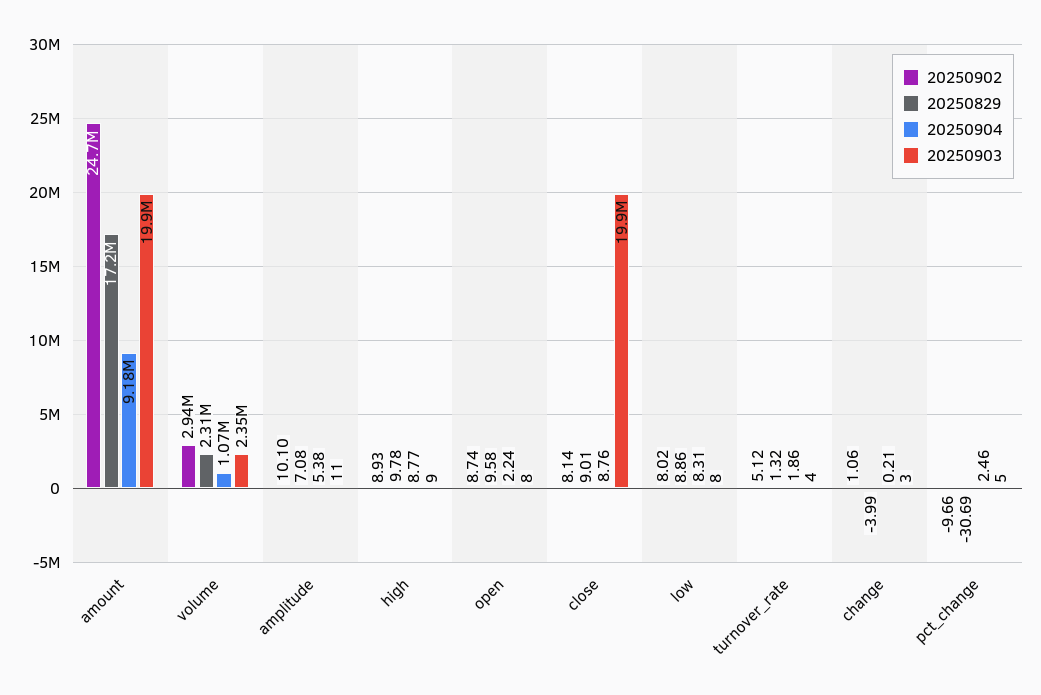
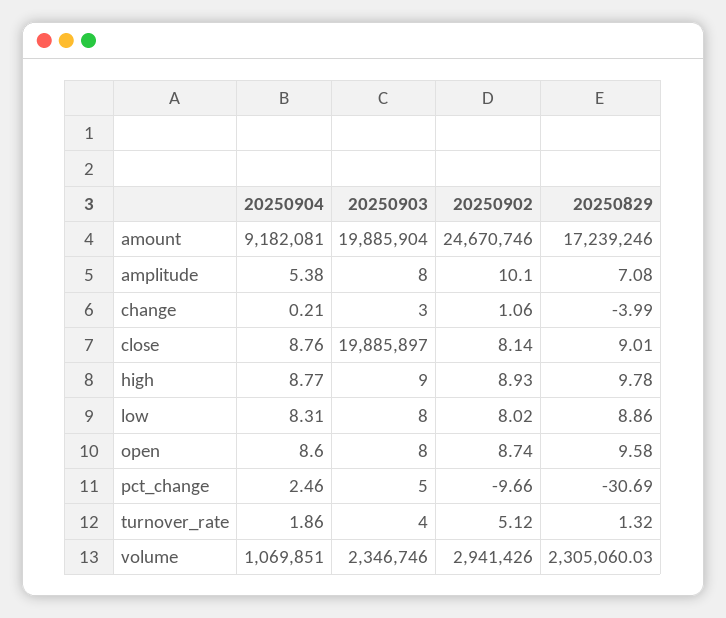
20250903, amplitude: 11 -> 8
20250904, open: 2.24 -> 8.6

